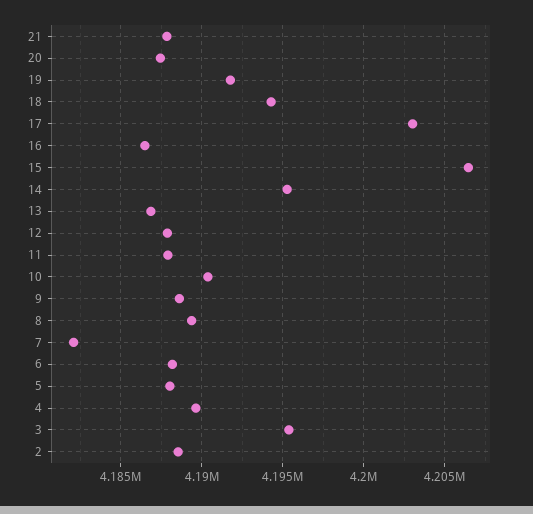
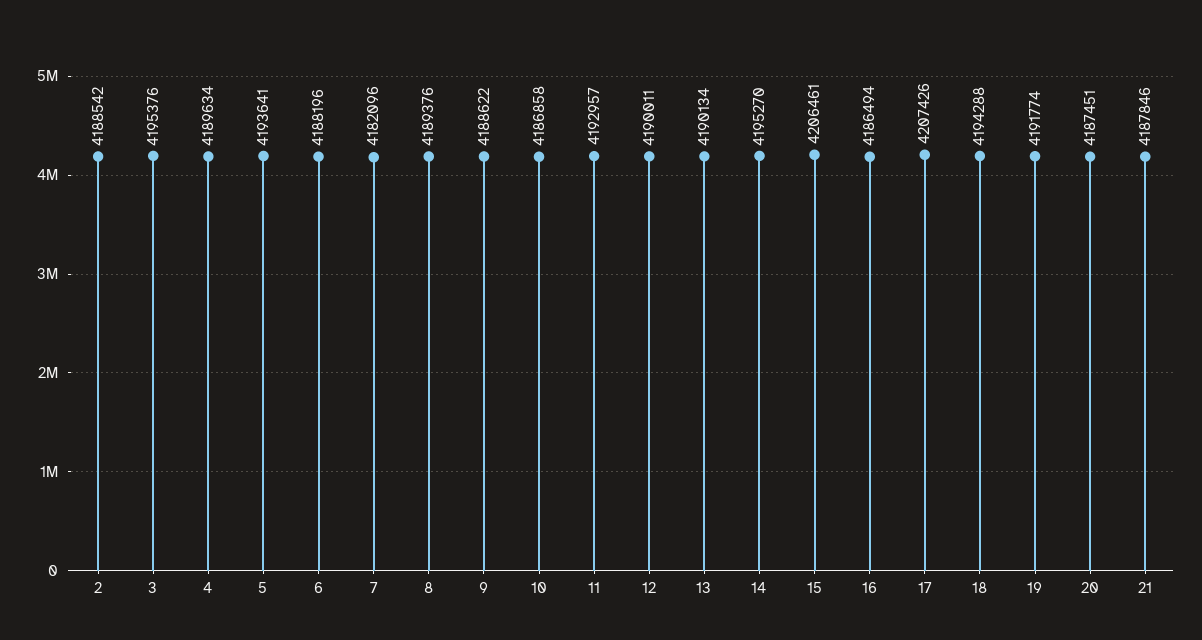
17: 4203000 -> 4207426
13: 4187000 -> 4190134
12: 4188000 -> 4190011
11: 4188000 -> 4192957
10: 4190500 -> 4186858
5: 4188000 -> 4193641

